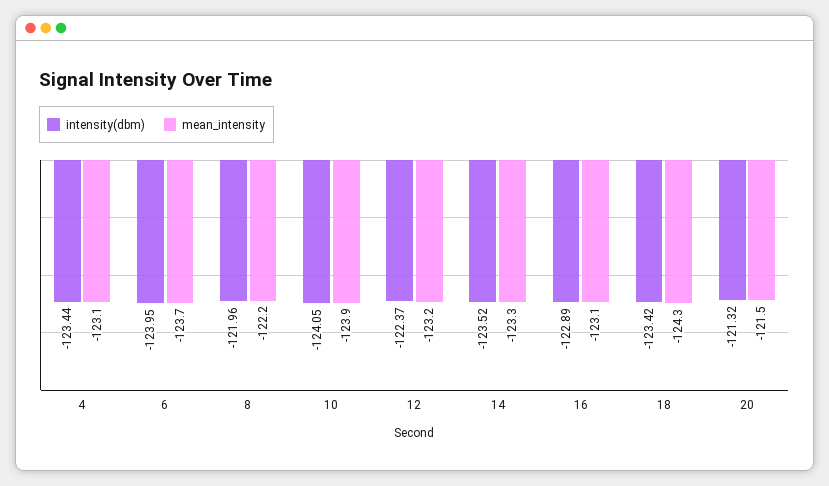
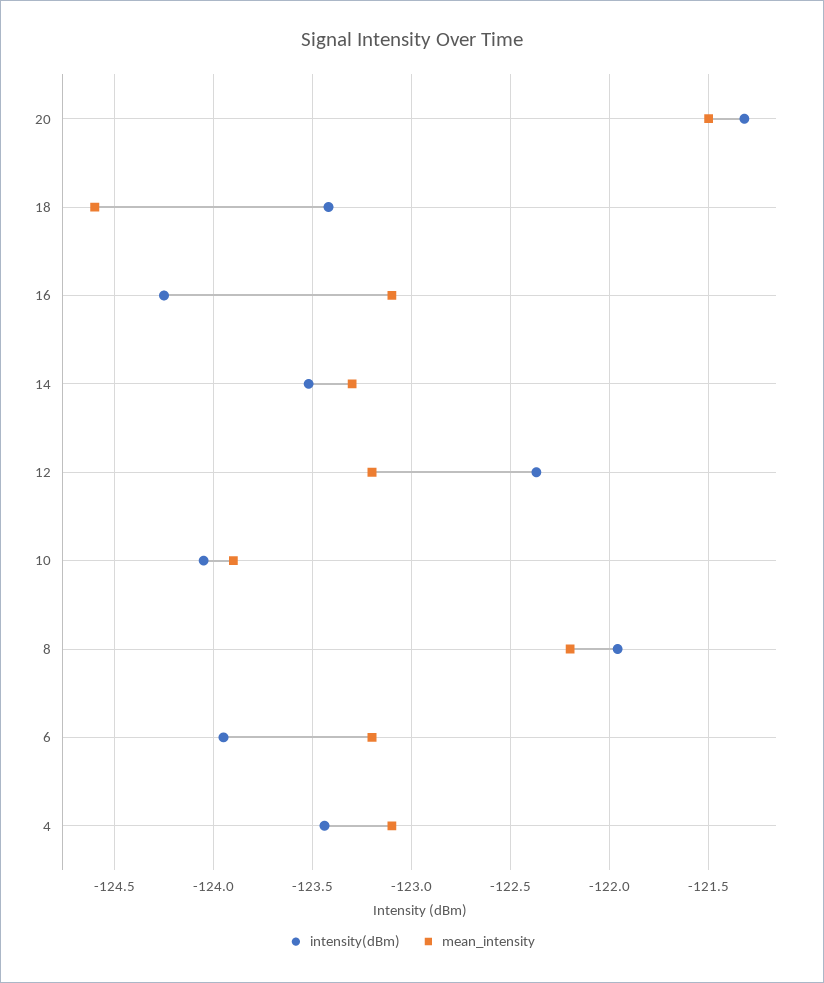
mean_intensity, 6: -123.7 -> -123.2
intensity(dbm), 16: -122.89 -> -124.25
mean_intensity, 18: -124.3 -> -124.6

